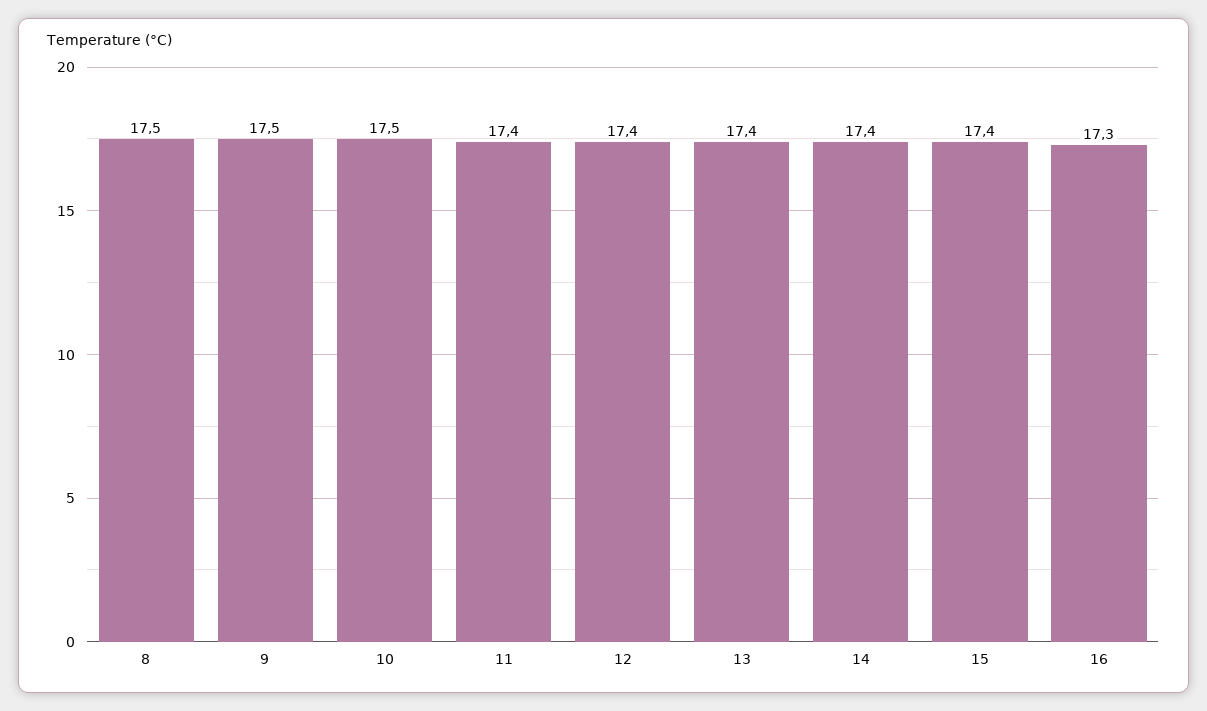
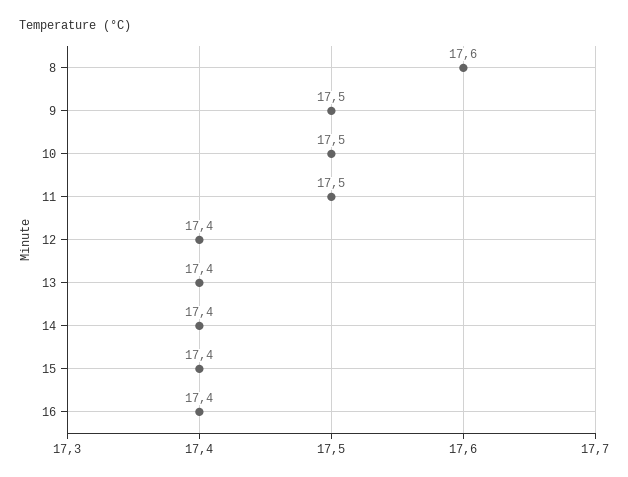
8: 17.5 -> 17.6
11: 17.4 -> 17.5
16: 17.3 -> 17.4

